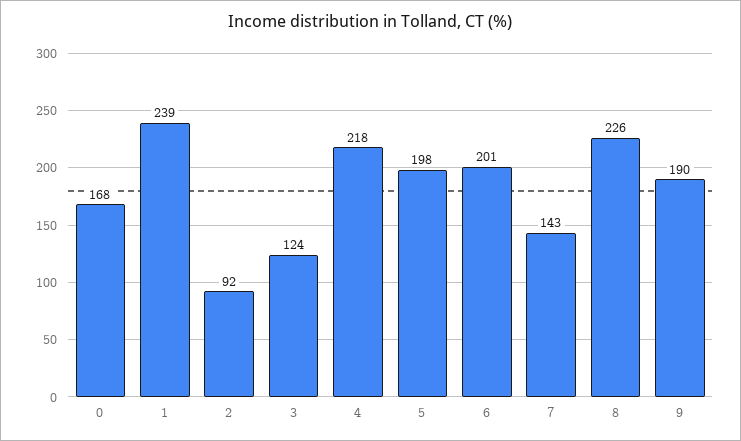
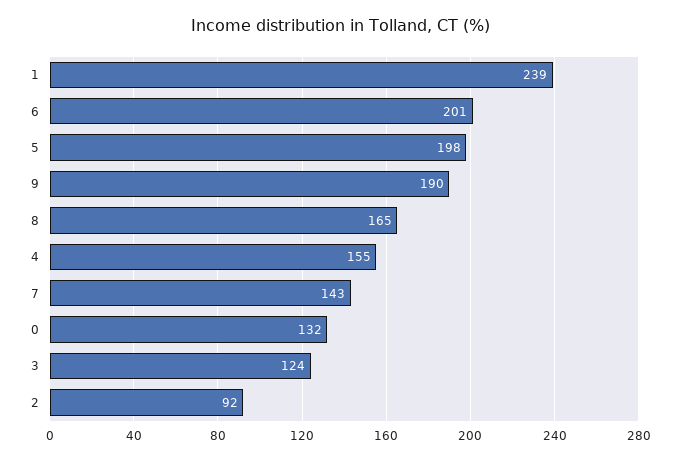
0: 168 -> 132
4: 218 -> 155
8: 226 -> 165

